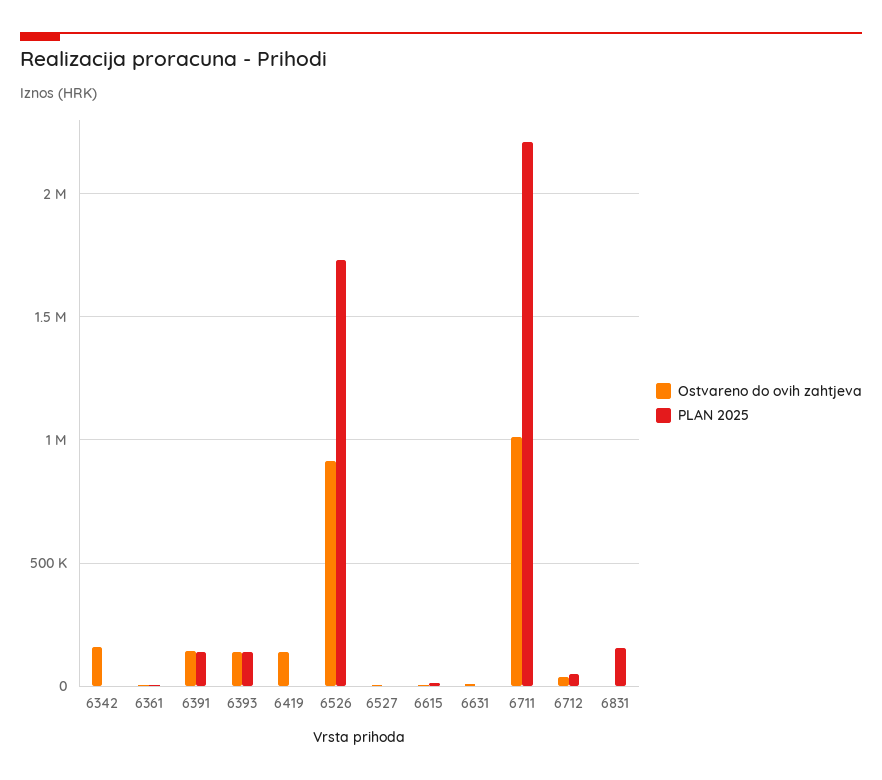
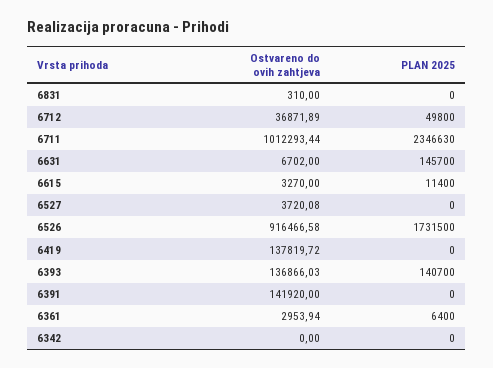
Ostvareno do ovih zahtjeva, 6342: 150000 -> 0
PLAN 2025, 6391: 150000 -> 0
PLAN 2025, 6631: 0 -> 145700
PLAN 2025, 6711: 2200000 -> 2346630
PLAN 2025, 6831: 150000 -> 0

